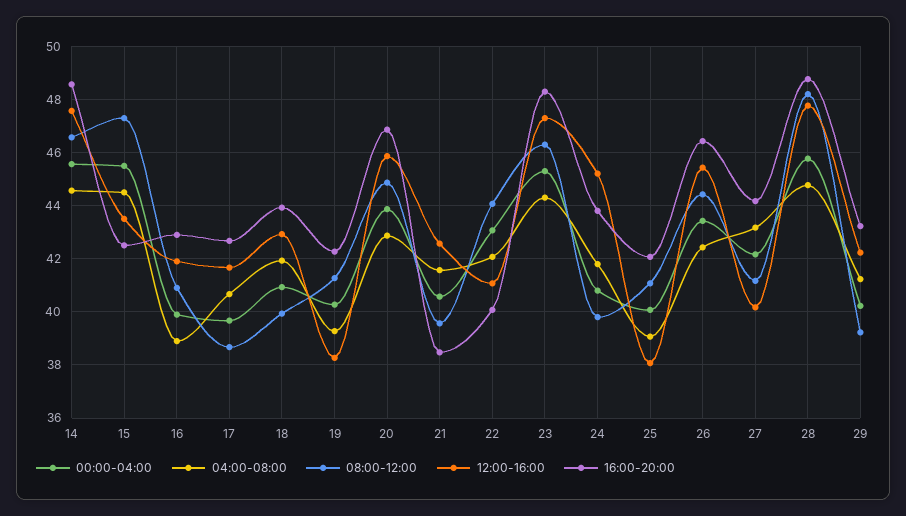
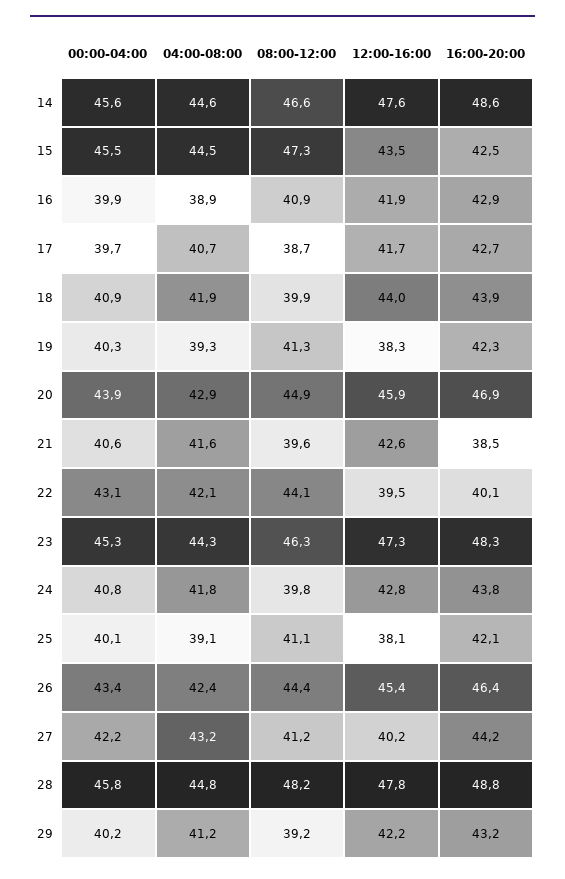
12:00-16:00, 18: 43 -> 44
12:00-16:00, 22: 41 -> 39.5
12:00-16:00, 24: 45.25 -> 42.8

